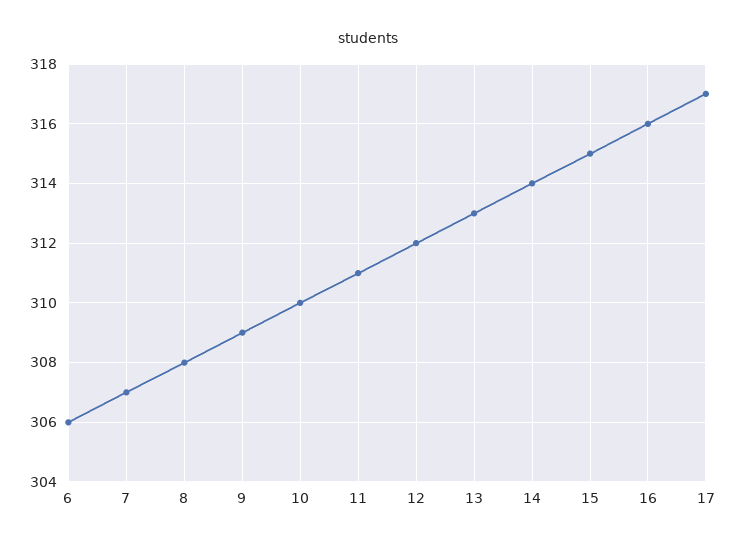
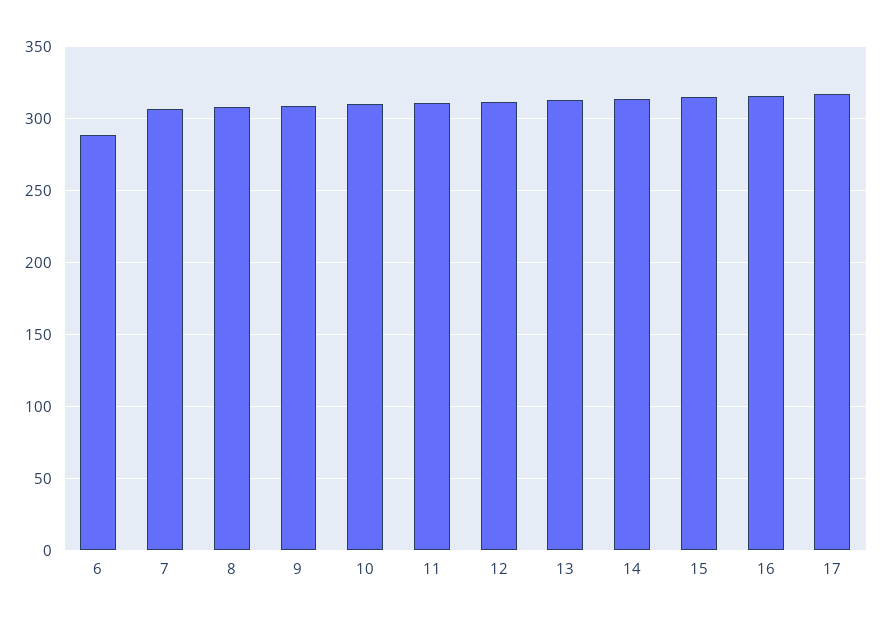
6: 306 -> 290

